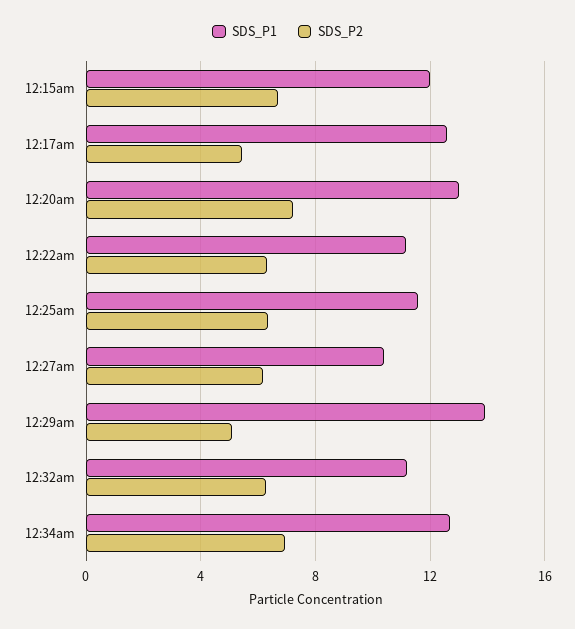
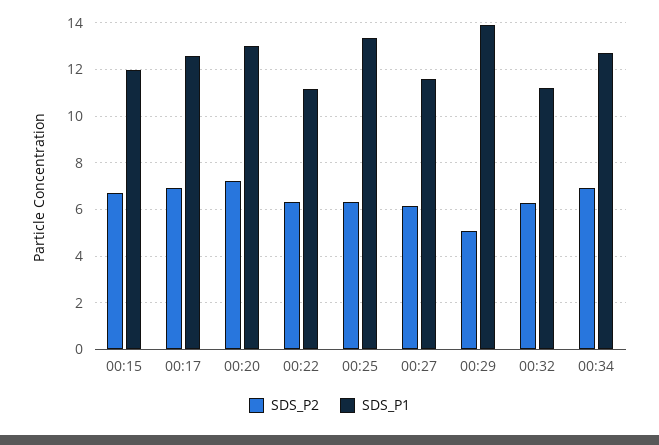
SDS_P2, 12:17am: 5.5 -> 7
SDS_P1, 12:25am: 11.5 -> 13.5
SDS_P1, 12:27am: 10.5 -> 11.5

